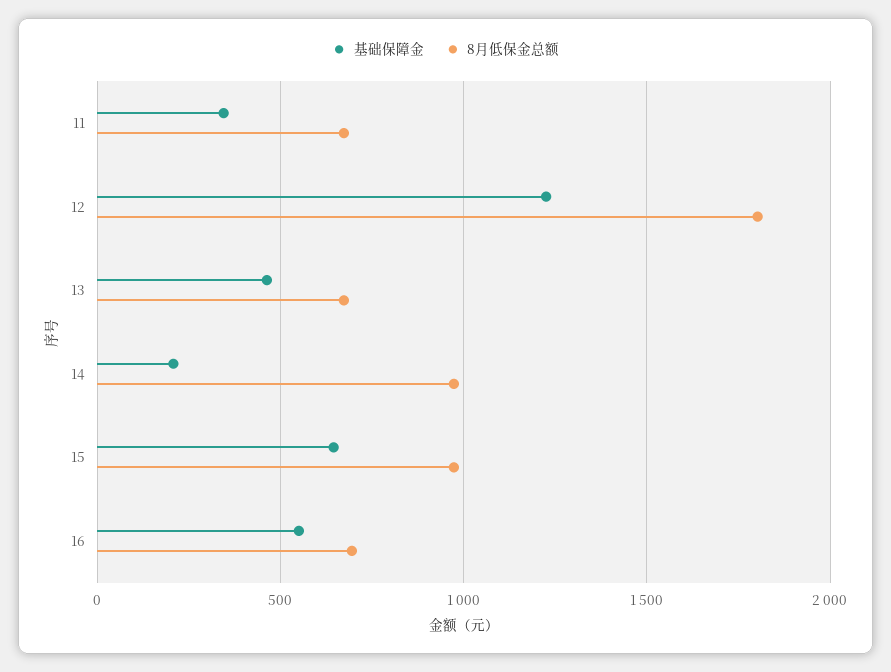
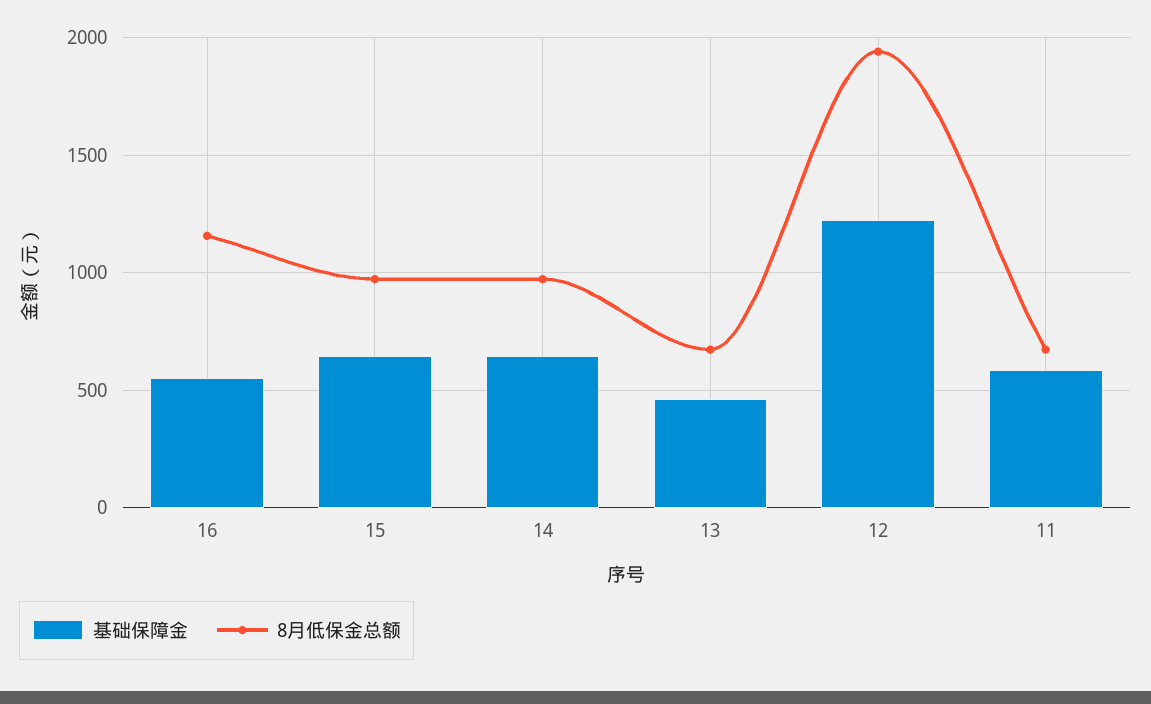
基础保障金, 11: 350 -> 600
8月低保金总额, 12: 1800 -> 1950
基础保障金, 14: 200 -> 650
8月低保金总额, 16: 700 -> 1150

